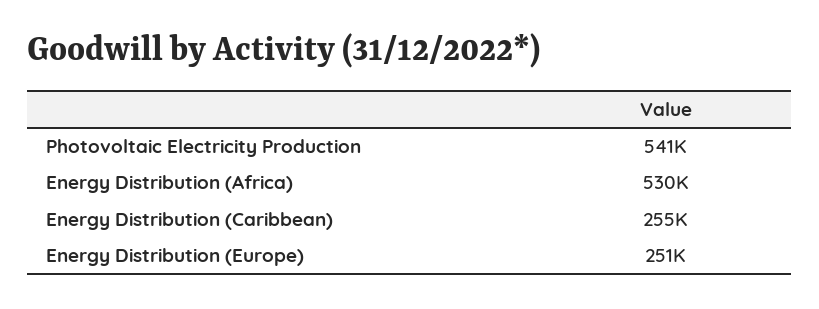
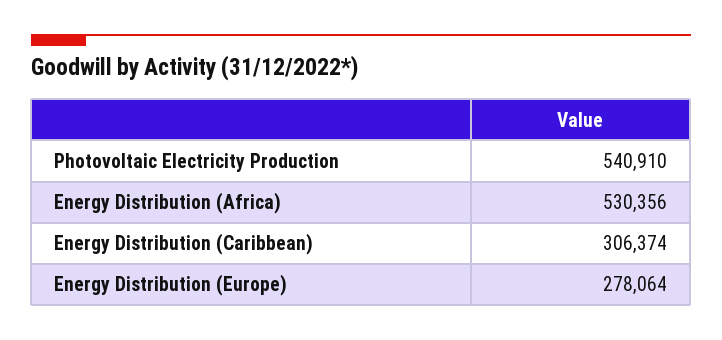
Energy Distribution (Caribbean): 255000 -> 306374
Energy Distribution (Europe): 251000 -> 278064

